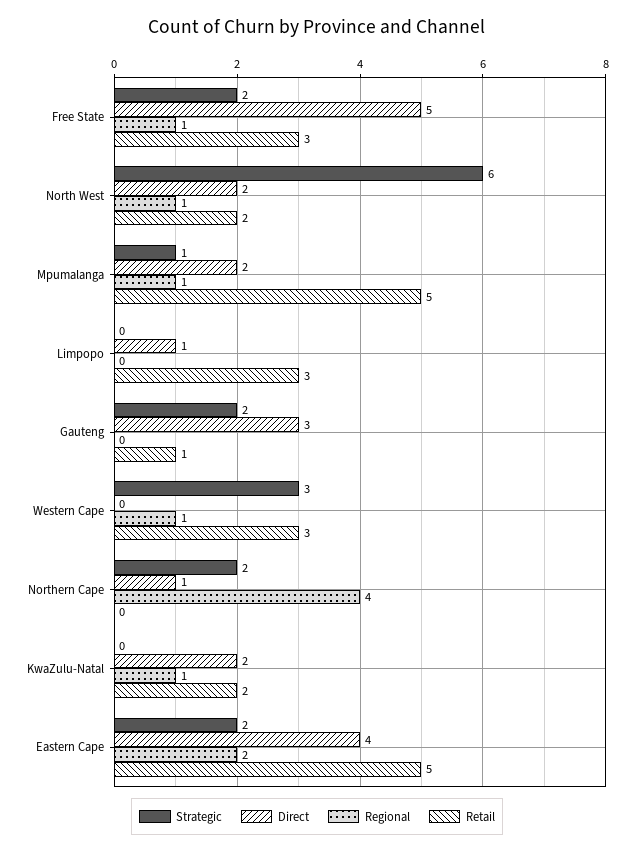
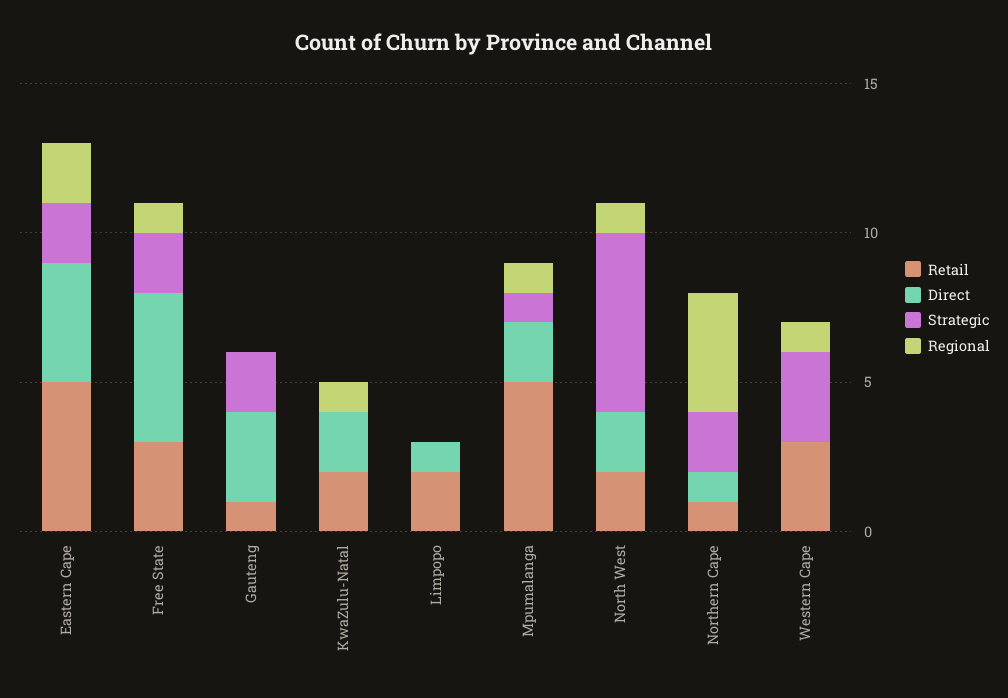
Retail, Limpopo: 3 -> 2
Retail, Northern Cape: 0 -> 1

